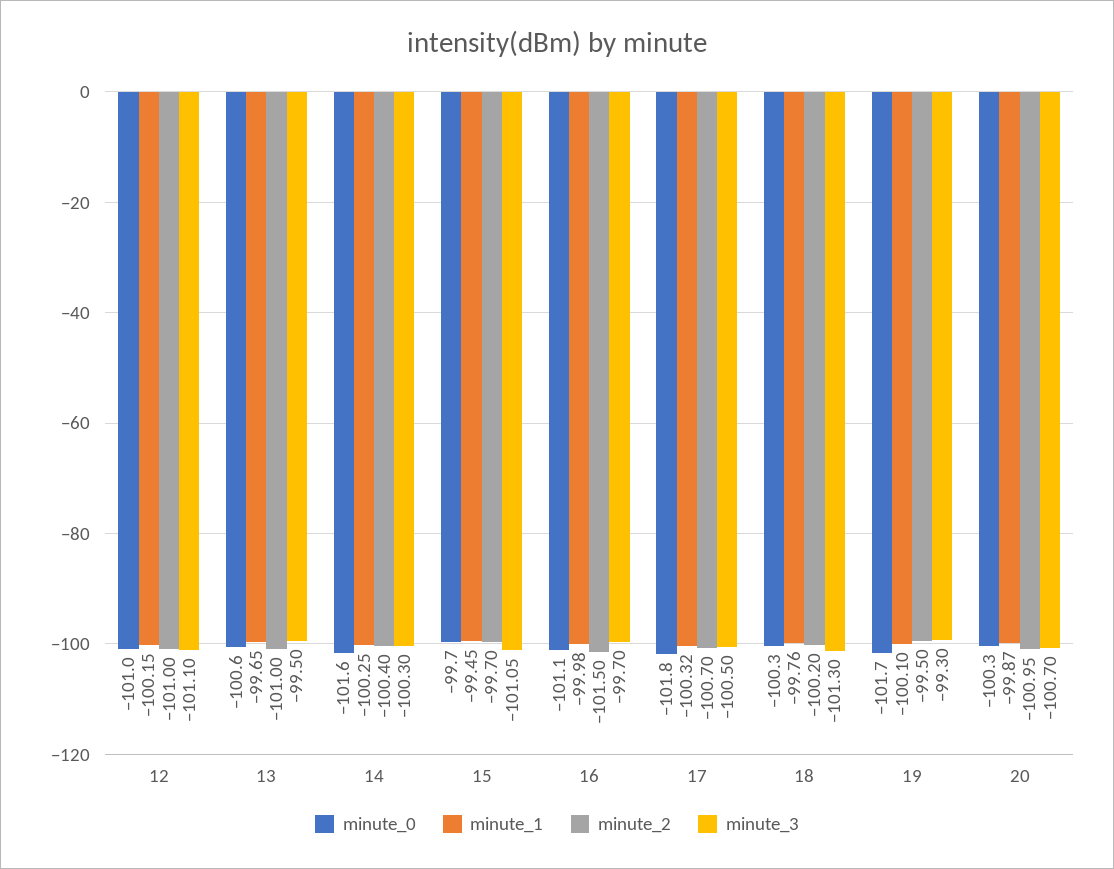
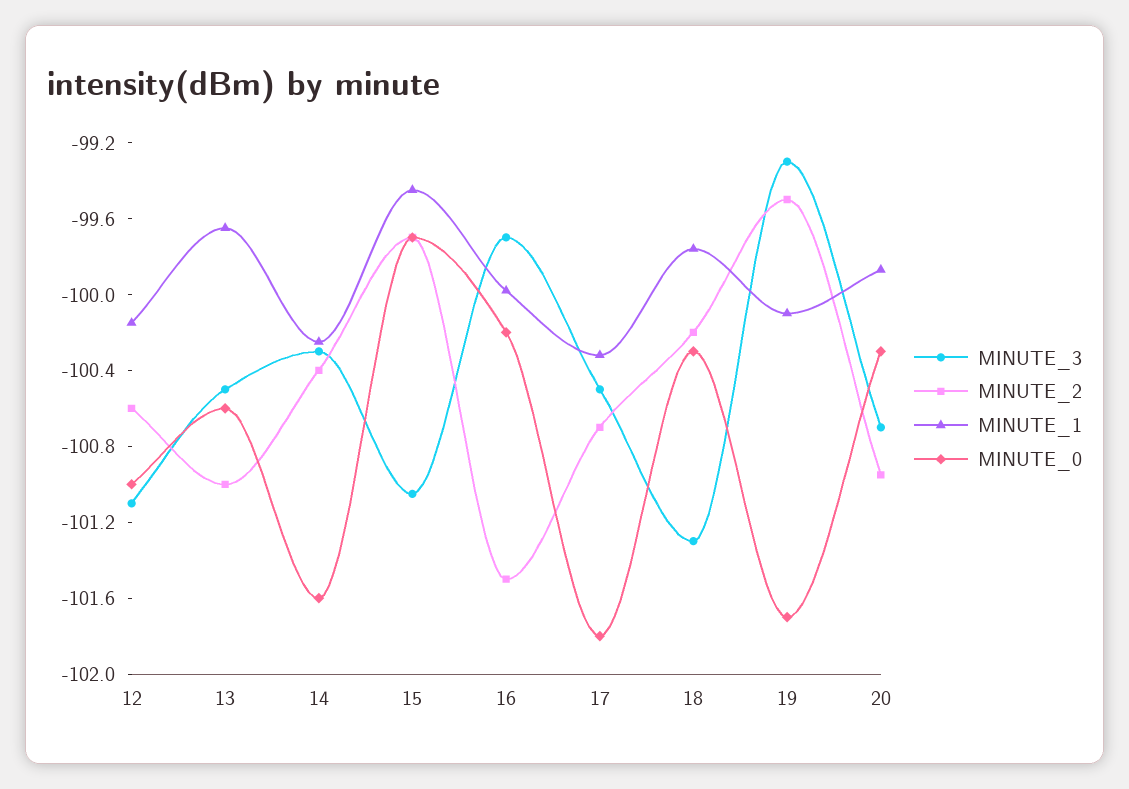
minute_2, 12: -101 -> -100.6
minute_3, 13: -99.5 -> -100.5
minute_0, 16: -101.1 -> -100.2

